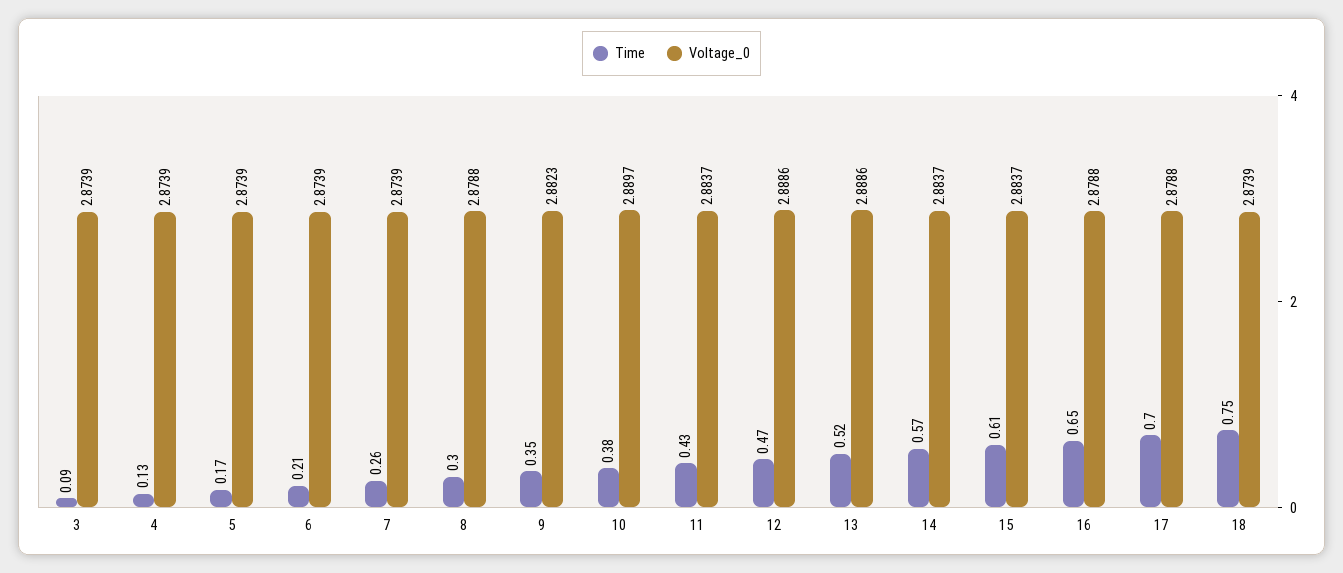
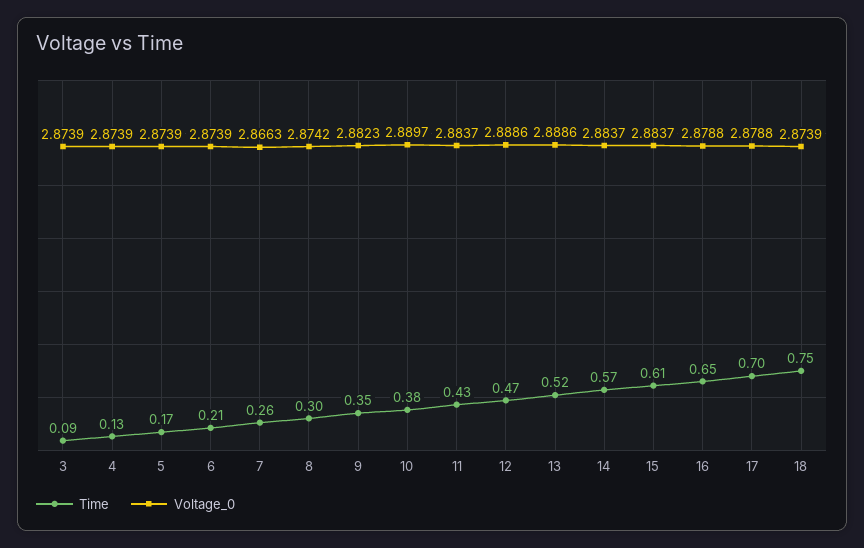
Voltage_0, 7: 2.8739 -> 2.8663
Voltage_0, 8: 2.8788 -> 2.8742

